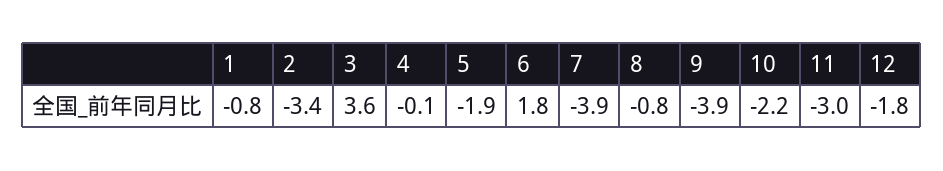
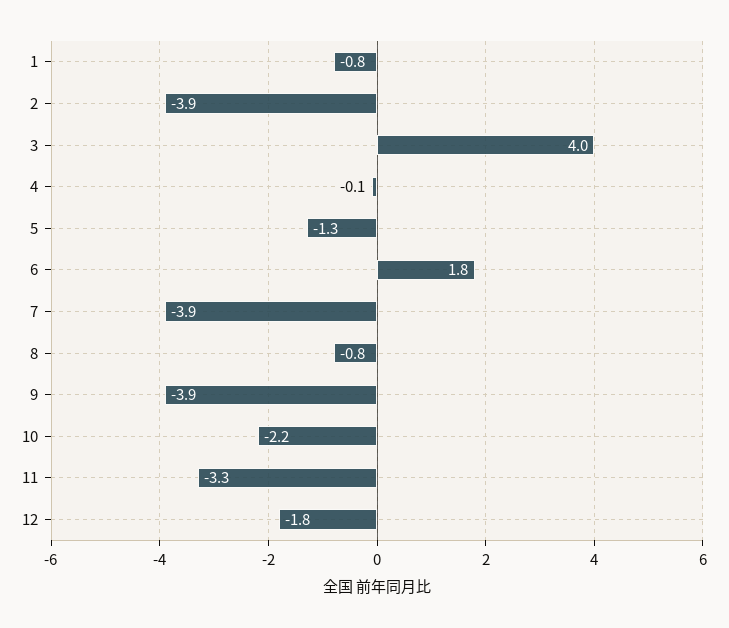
2: -3.4 -> -3.9
3: 3.6 -> 4
5: -1.9 -> -1.3
11: -3 -> -3.3

